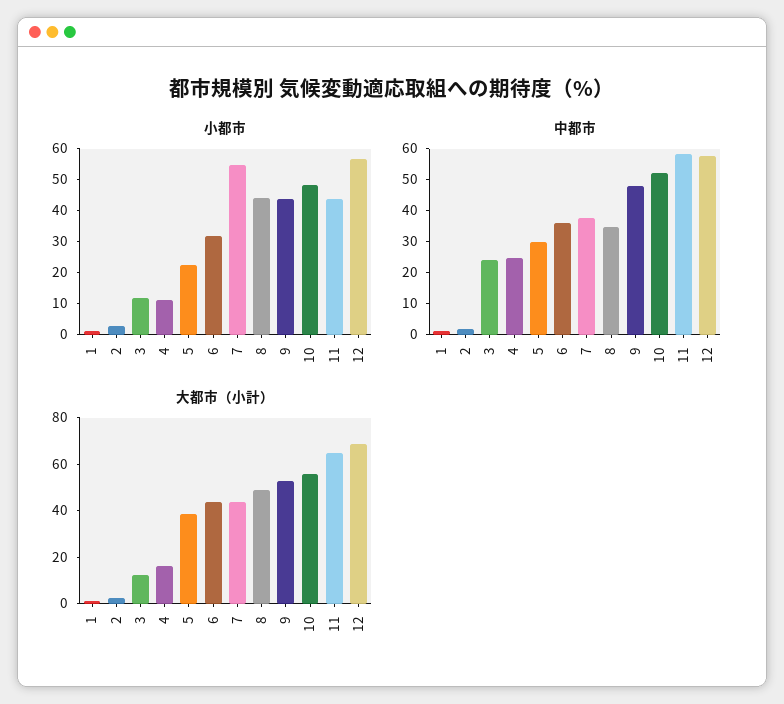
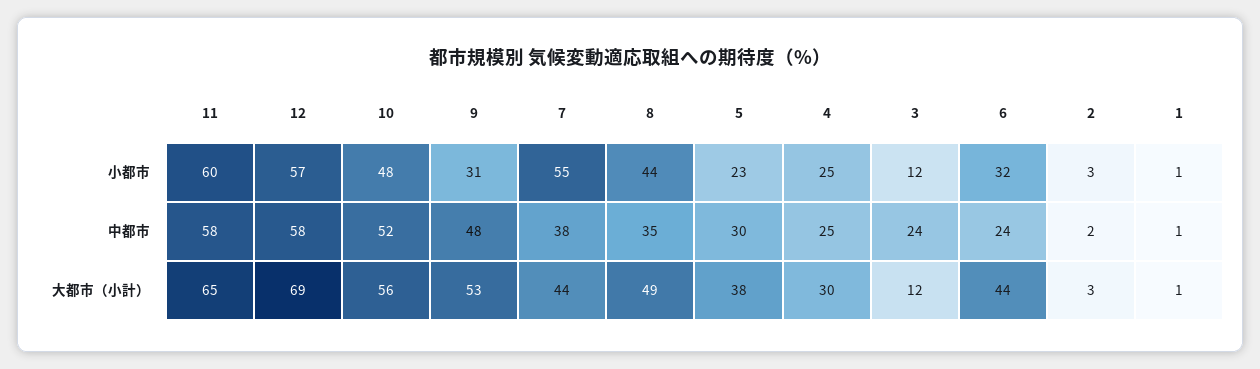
小都市, 4: 10 -> 25
小都市, 9: 45 -> 31
小都市, 11: 45 -> 60
中都市, 6: 35 -> 24
大都市（小計）, 4: 15 -> 30

